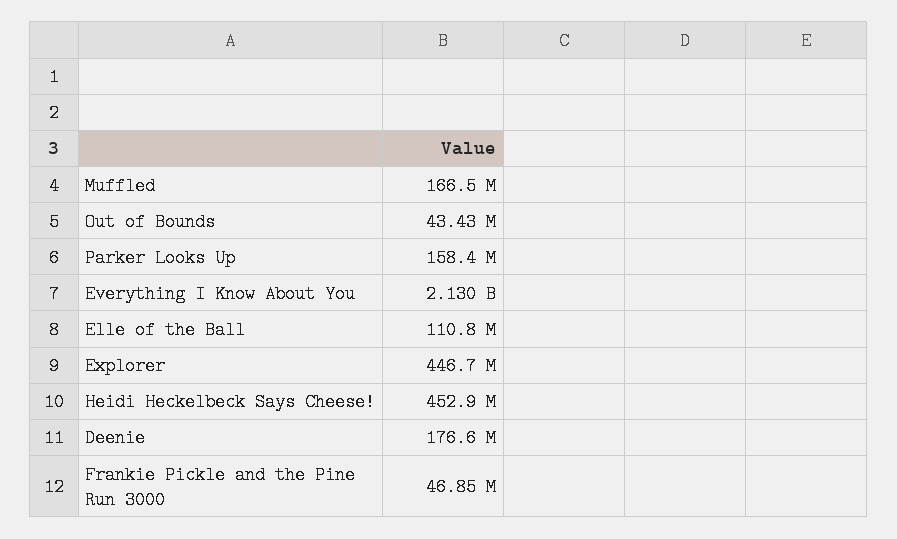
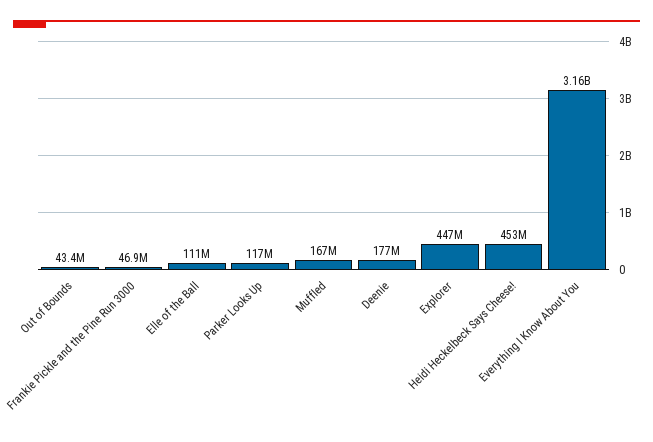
Parker Looks Up: 158400000 -> 117000000
Everything I Know About You: 2130000000 -> 3160000000

